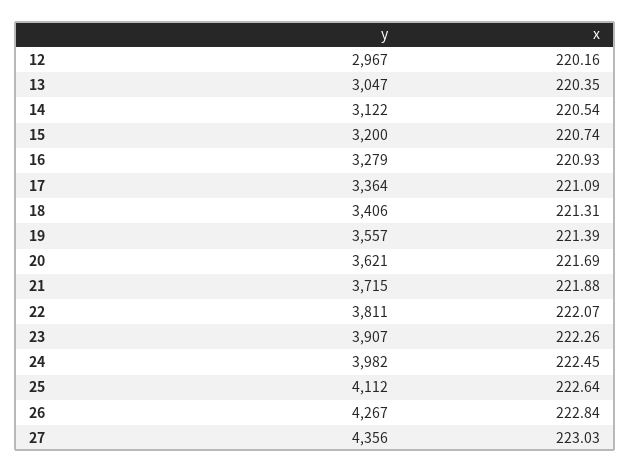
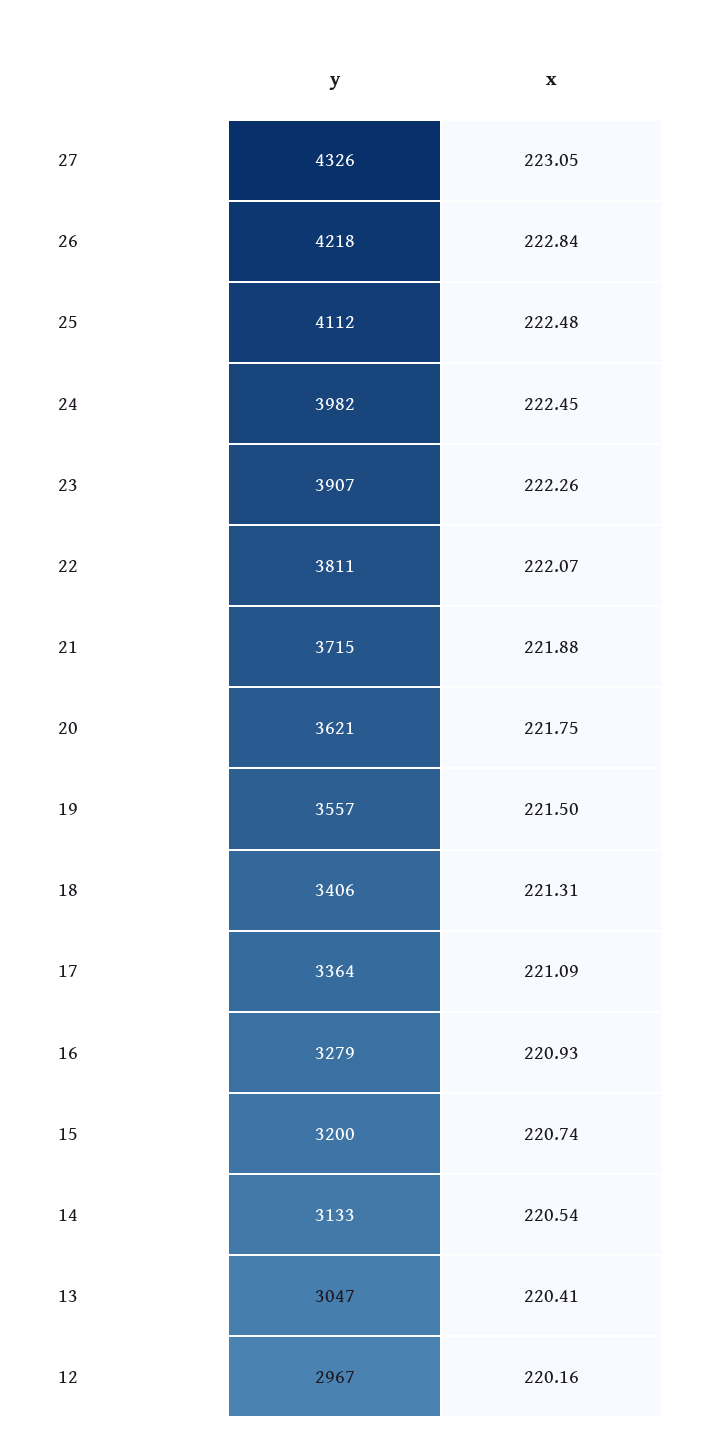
x, 13: 220.35 -> 220.41
y, 14: 3122 -> 3133
x, 19: 221.39 -> 221.5
x, 20: 221.69 -> 221.75
x, 25: 222.64 -> 222.48
y, 26: 4267 -> 4218
y, 27: 4356 -> 4326
x, 27: 223.03 -> 223.05

